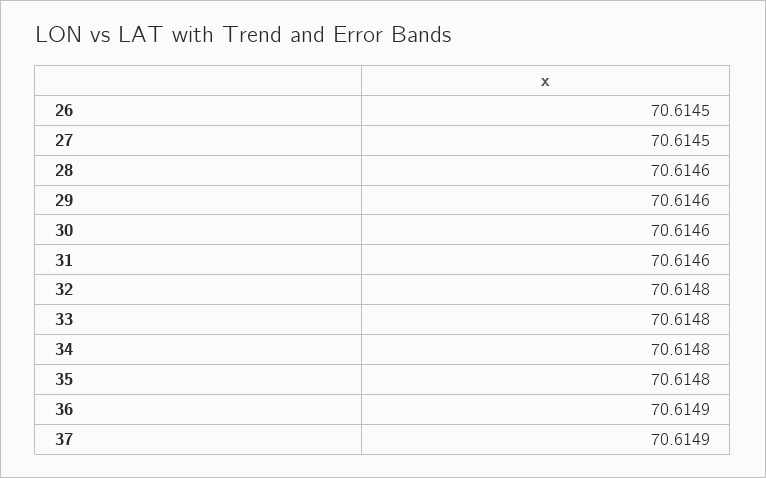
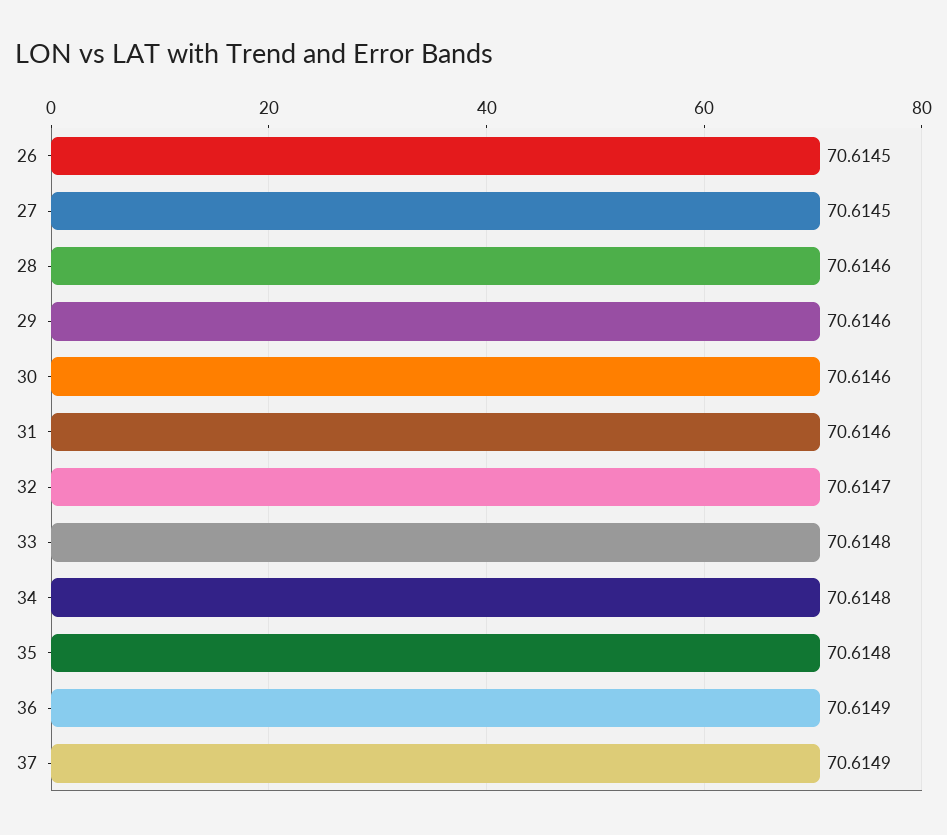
32: 70.6148 -> 70.6147

